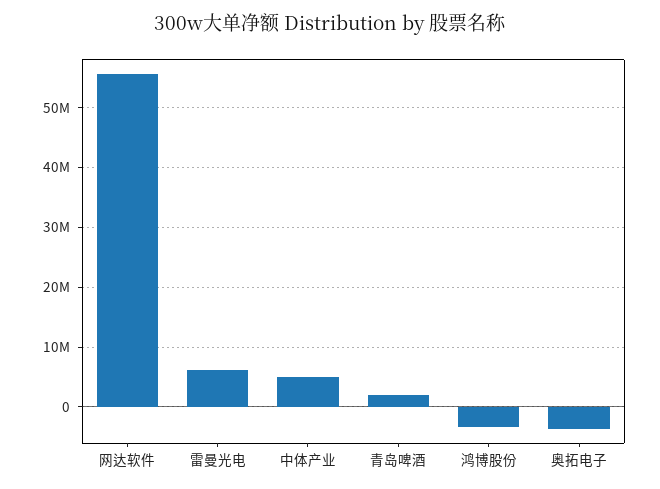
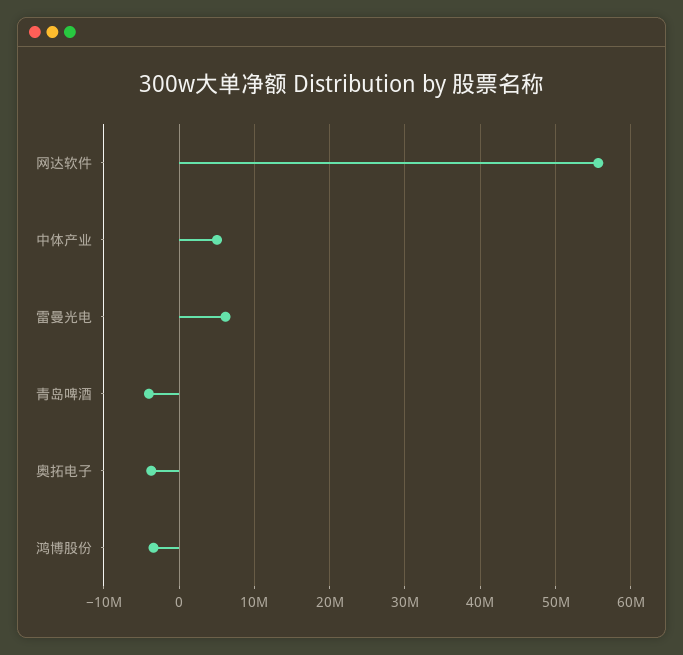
青岛啤酒: 2000000 -> -4000000

